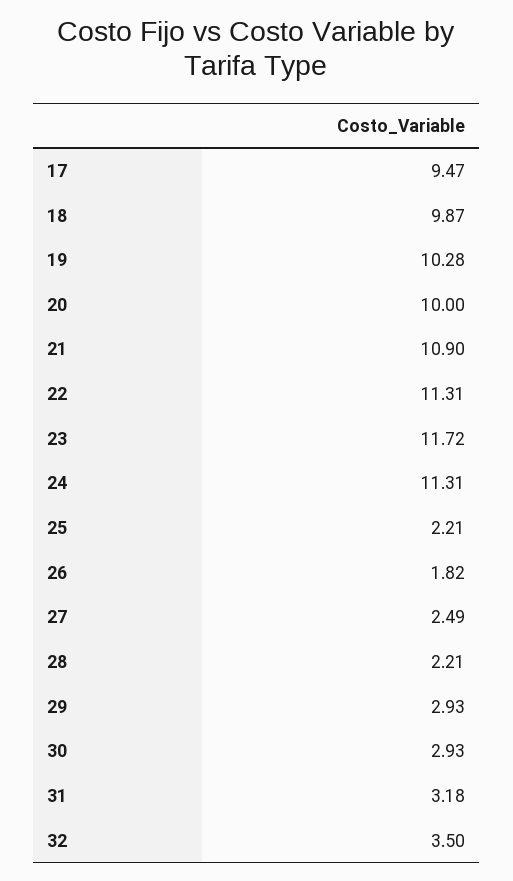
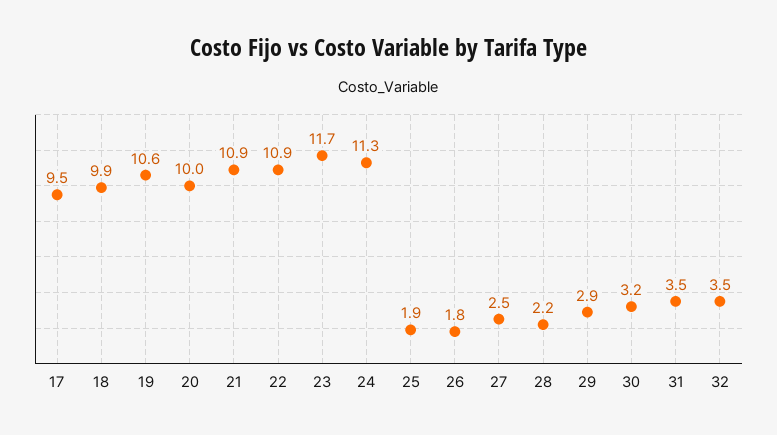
19: 10.28 -> 10.6
22: 11.31 -> 10.9
25: 2.21 -> 1.9
30: 2.93 -> 3.2
31: 3.18 -> 3.5

